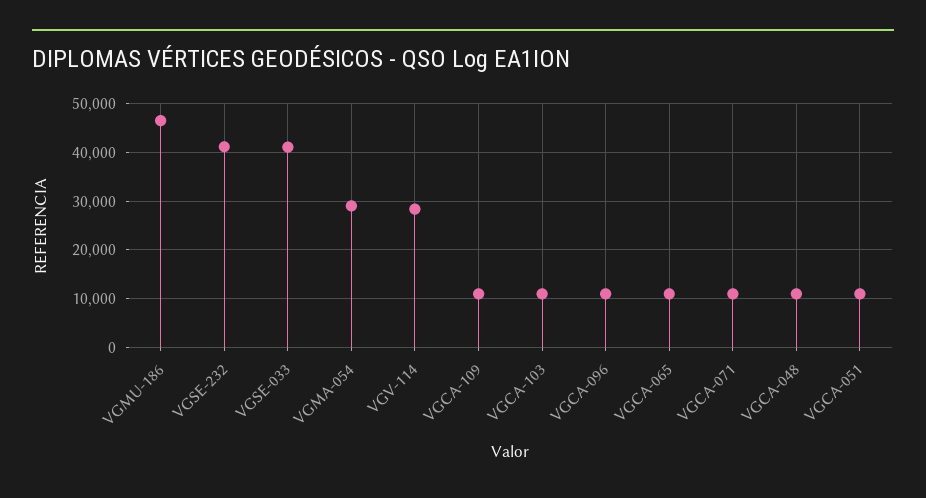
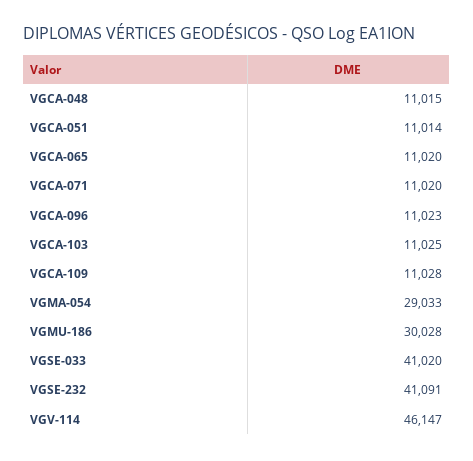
VGMU-186: 46000 -> 30028
VGV-114: 28000 -> 46147

